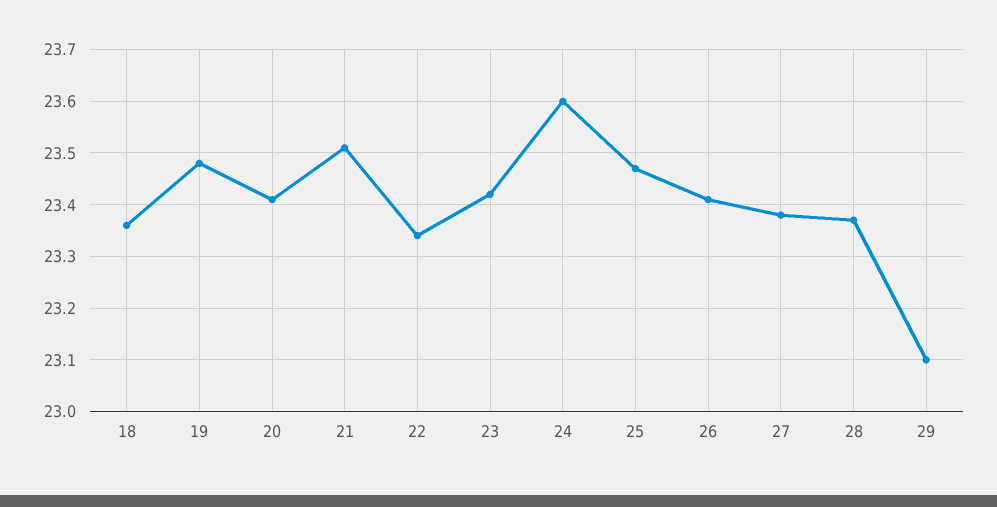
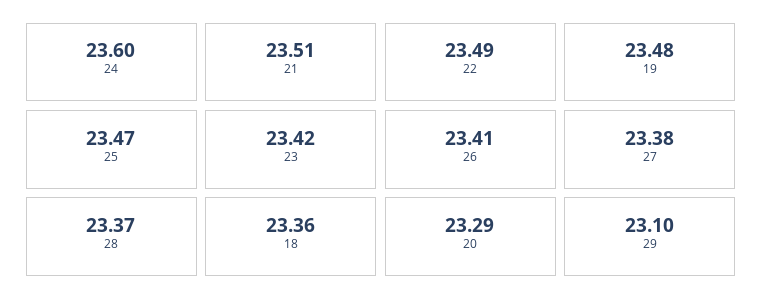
20: 23.4 -> 23.29
22: 23.35 -> 23.49

